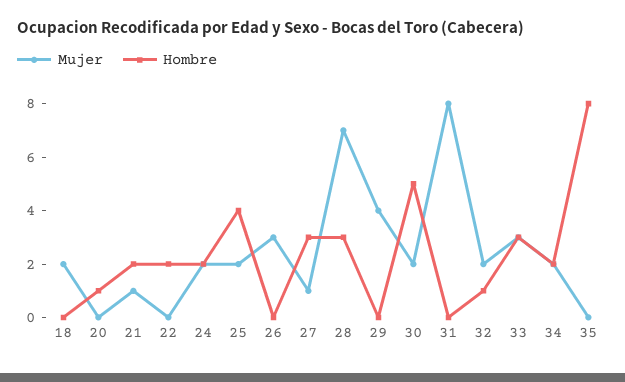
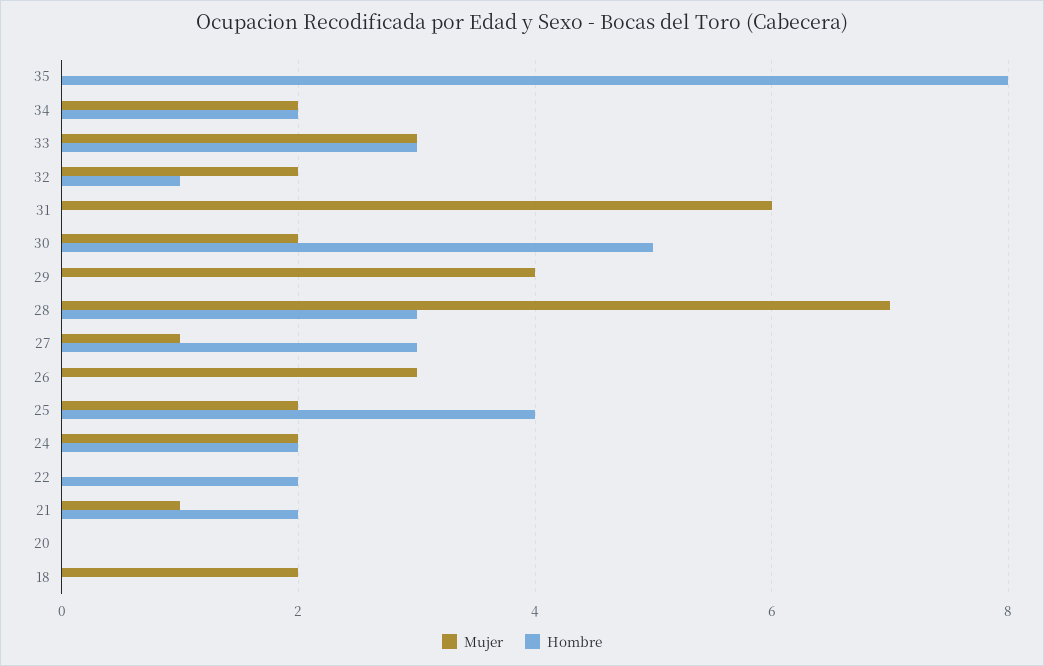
Hombre, 20: 1 -> 0
Mujer, 31: 8 -> 6

